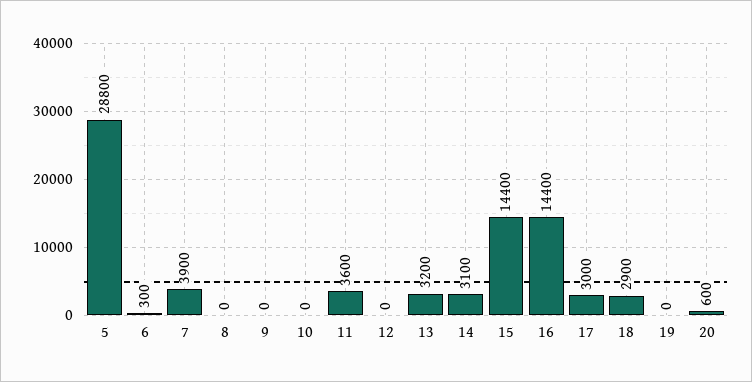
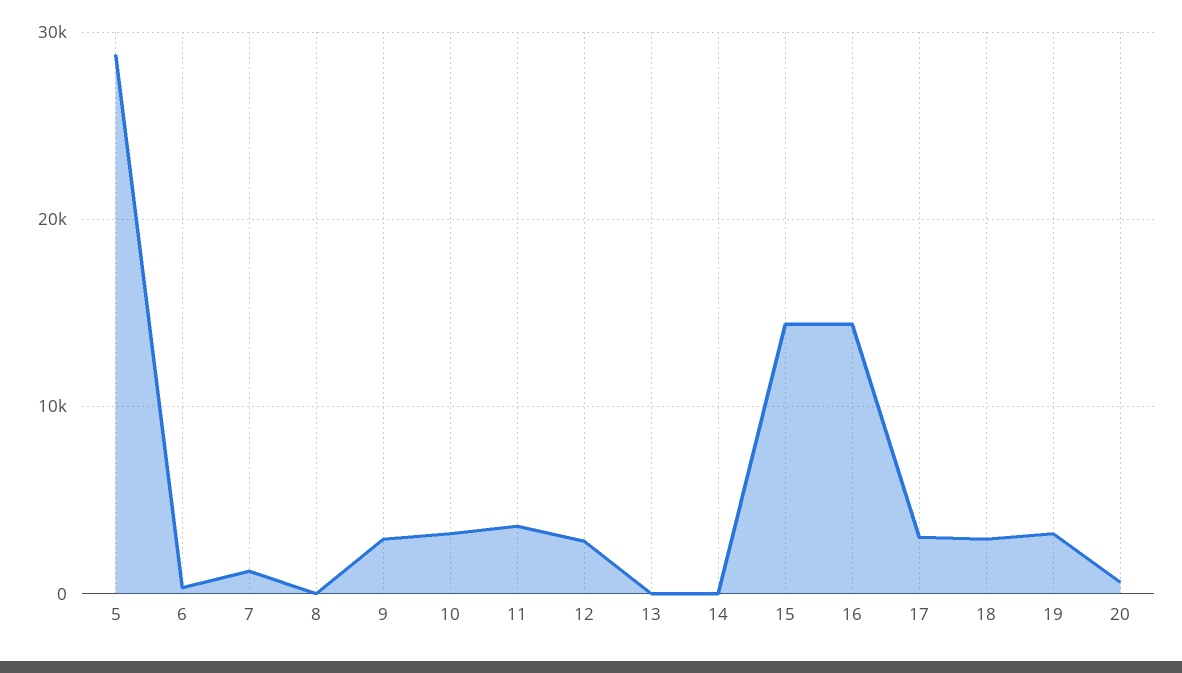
7: 3900 -> 1000
9: 0 -> 3000
10: 0 -> 3000
12: 0 -> 3000
13: 3200 -> 0
14: 3100 -> 0
19: 0 -> 3000

